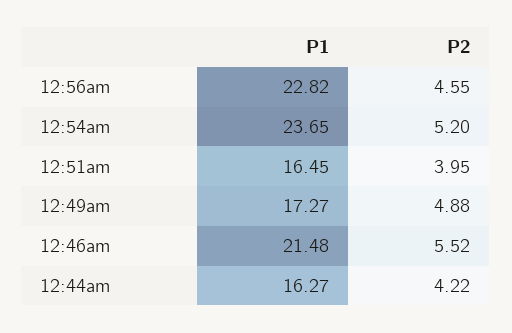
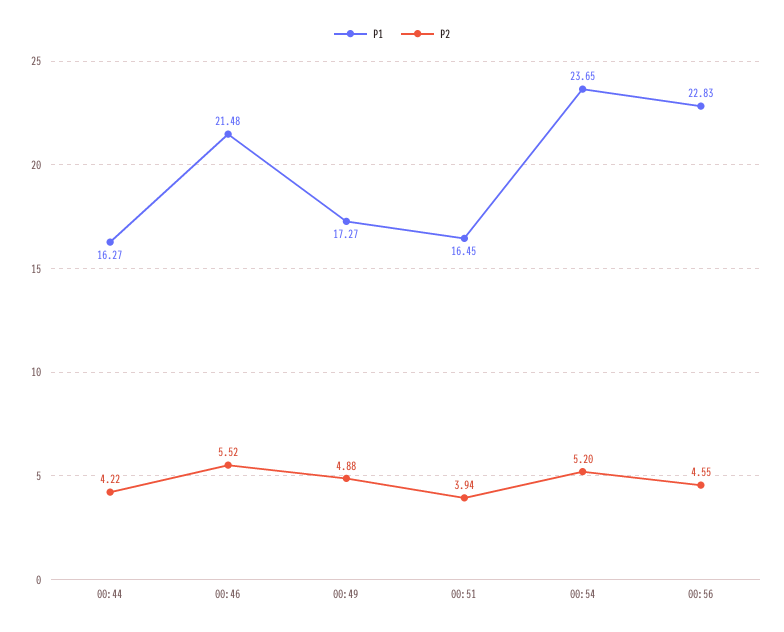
P1, 12:56am: 22.82 -> 22.83
P2, 12:51am: 3.95 -> 3.94

